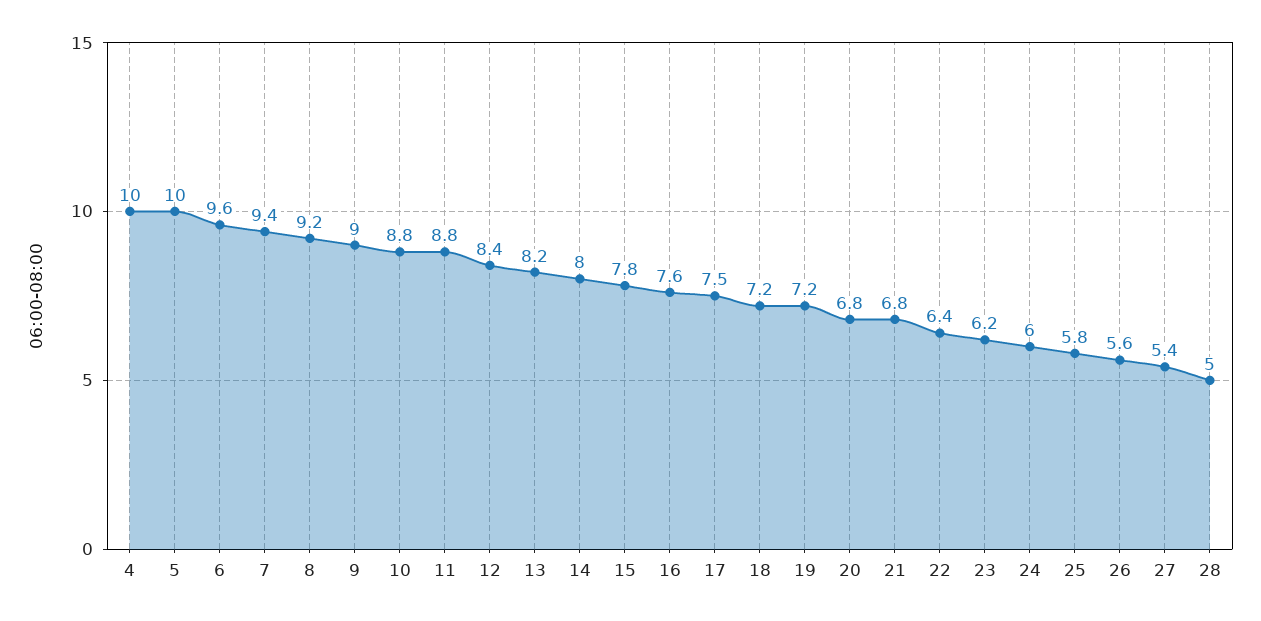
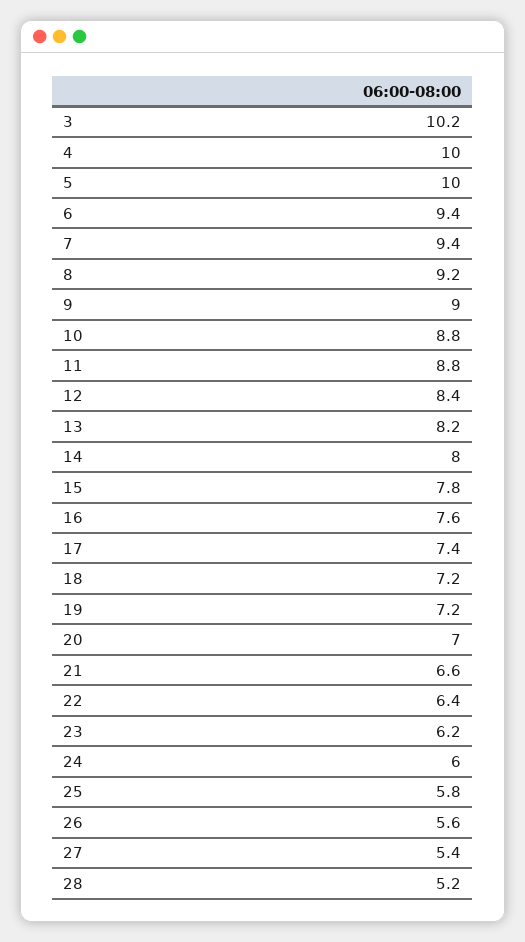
6: 9.6 -> 9.4
17: 7.5 -> 7.4
20: 6.8 -> 7
21: 6.8 -> 6.6
28: 5 -> 5.2
3: none -> 10.2

